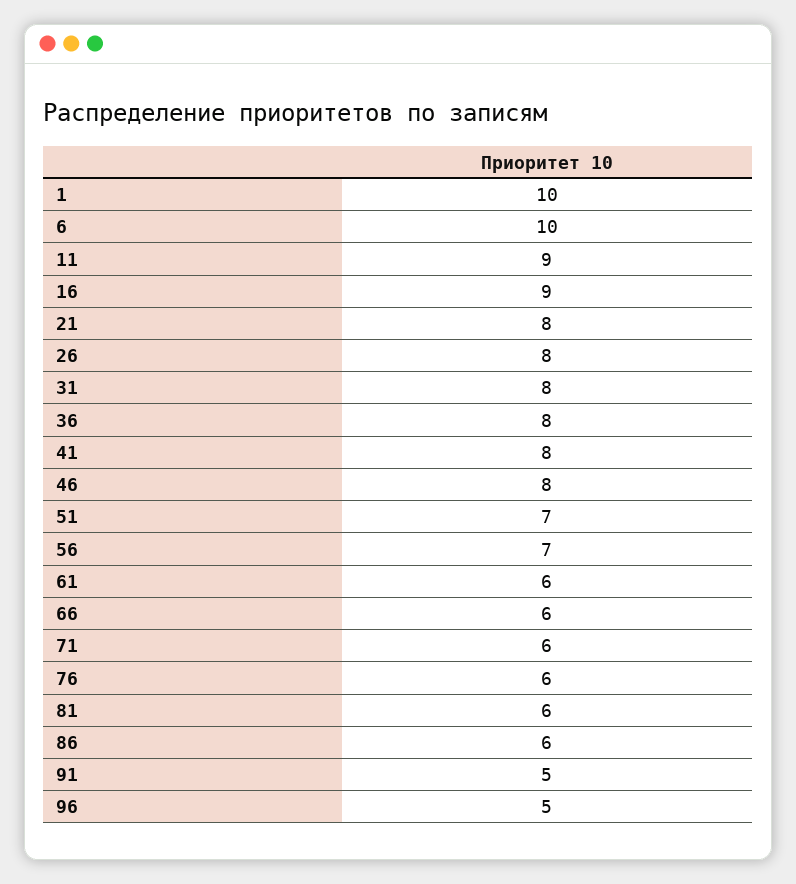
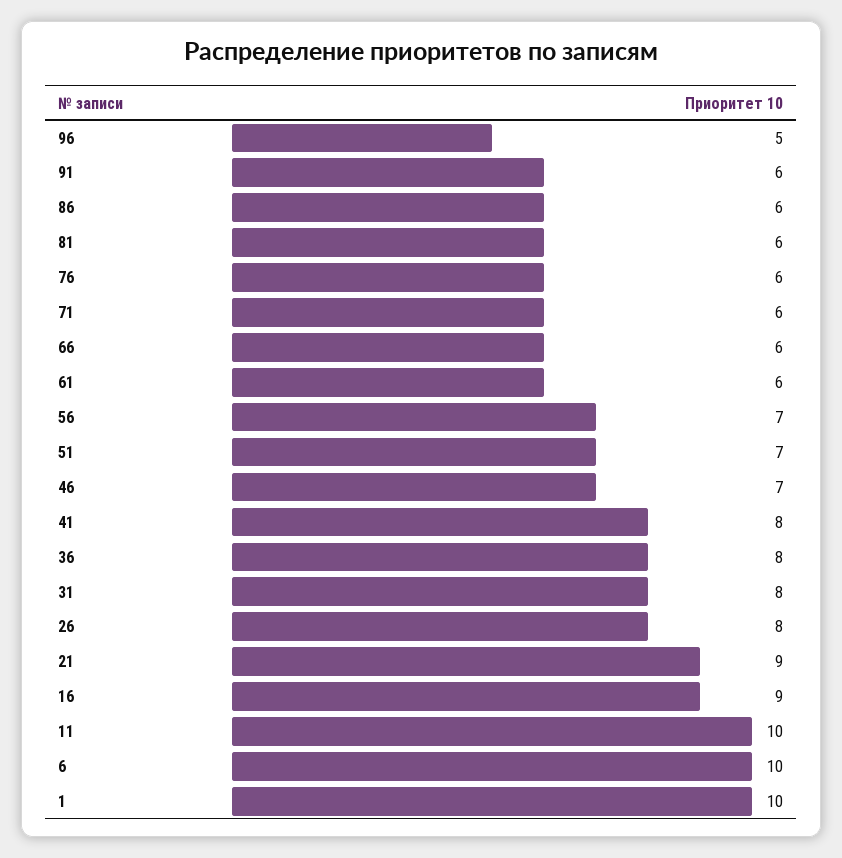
11: 9 -> 10
21: 8 -> 9
46: 8 -> 7
91: 5 -> 6

